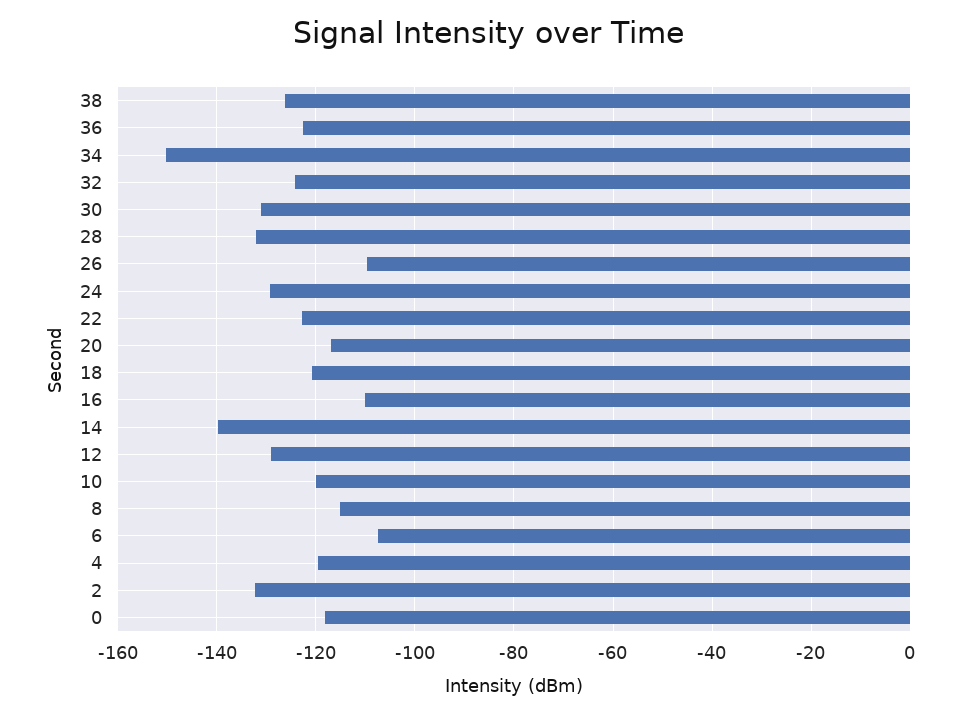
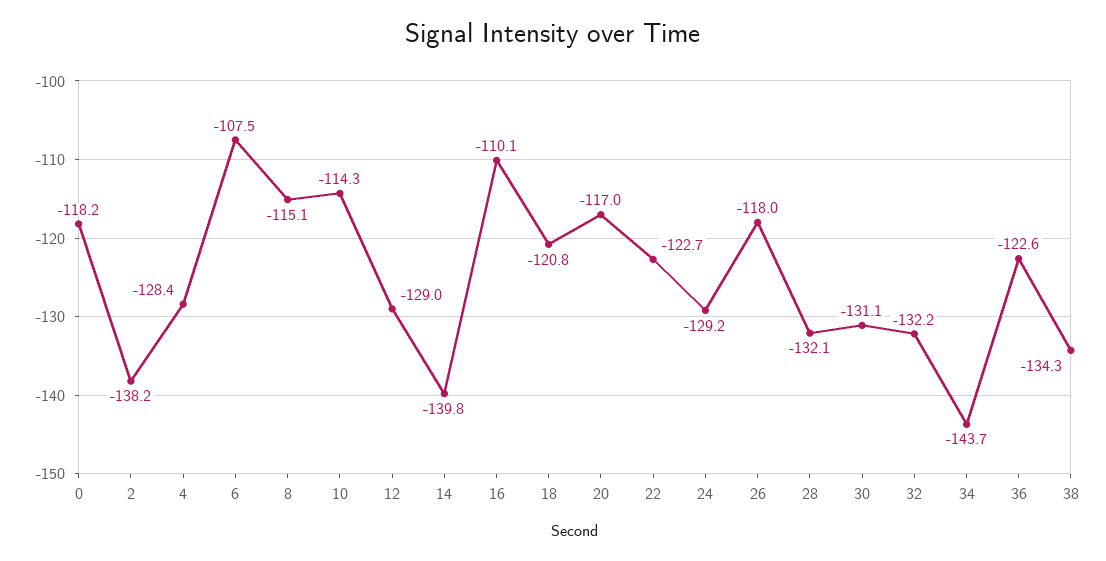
38: -126 -> -134.3
34: -150 -> -143.7
32: -124 -> -132.2
26: -110 -> -118
10: -120 -> -114.3
4: -120 -> -128.4
2: -132 -> -138.2

